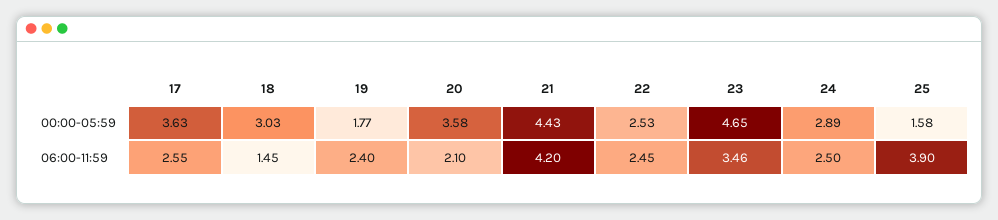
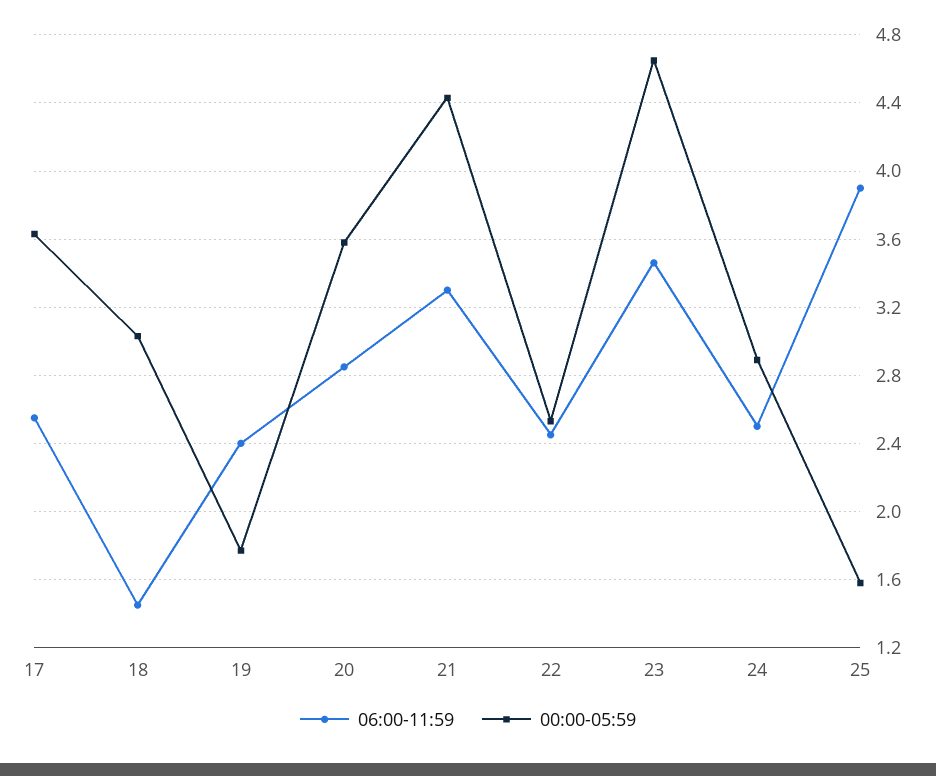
06:00-11:59, 20: 2.1 -> 2.85
06:00-11:59, 21: 4.2 -> 3.3

